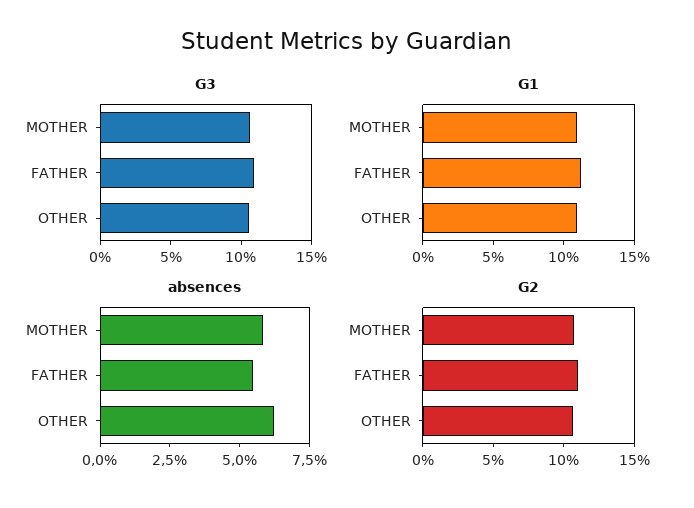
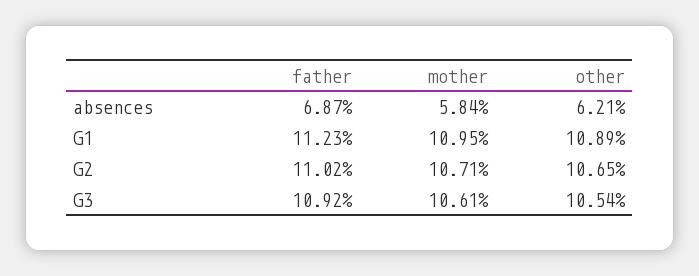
absences, FATHER: 5.5 -> 6.87

